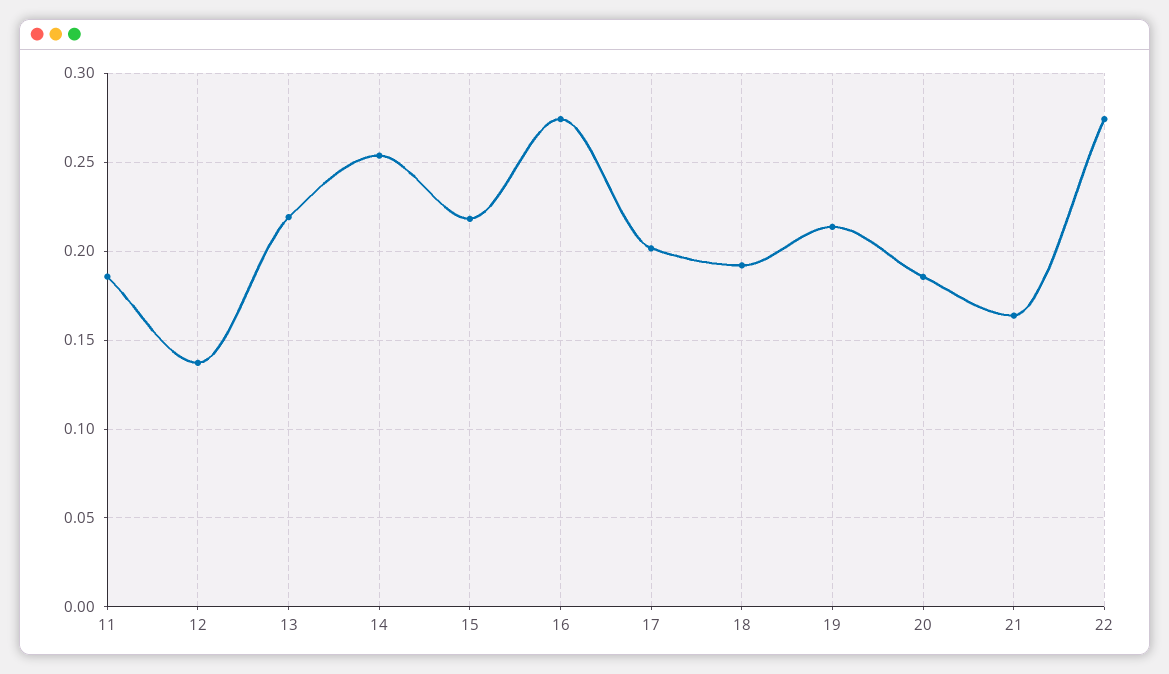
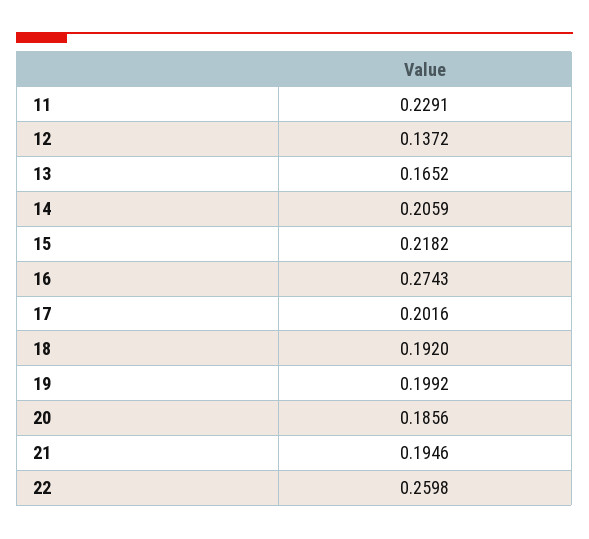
11: 0.185 -> 0.2291
13: 0.22 -> 0.1652
14: 0.255 -> 0.2059
19: 0.215 -> 0.1992
21: 0.165 -> 0.1946
22: 0.275 -> 0.2598

